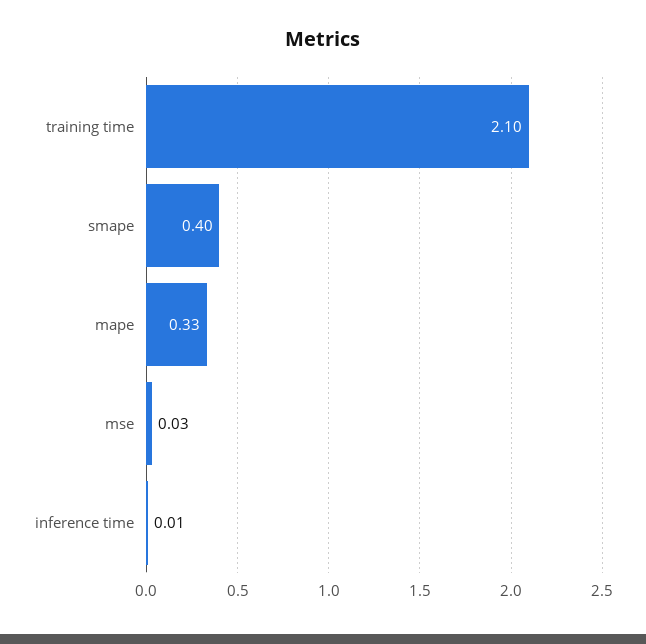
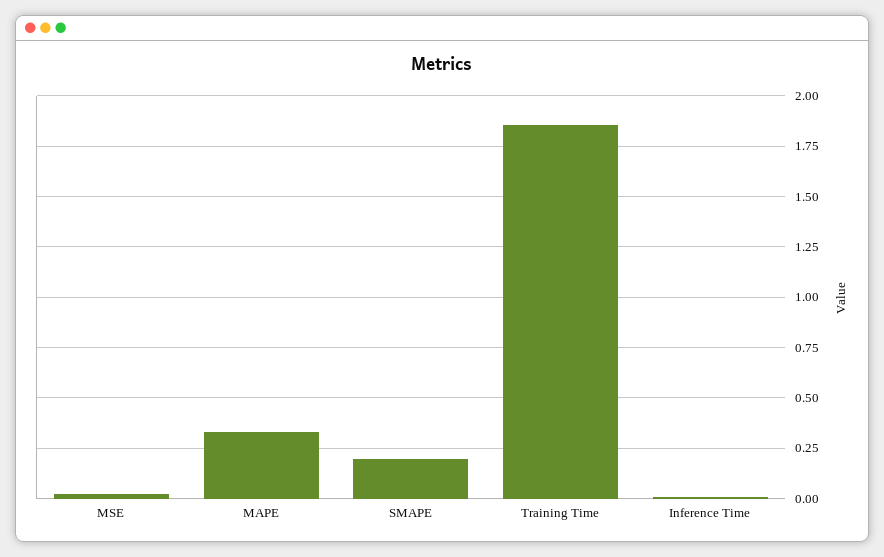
training time: 2.1 -> 1.85
smape: 0.4 -> 0.2

